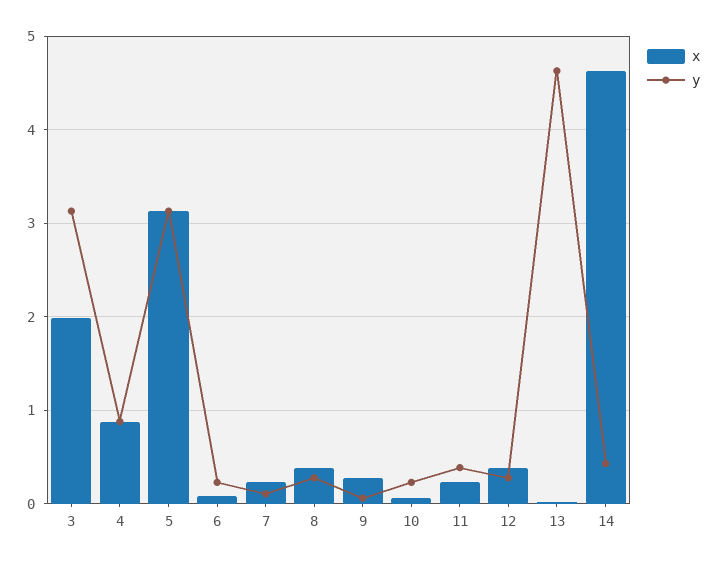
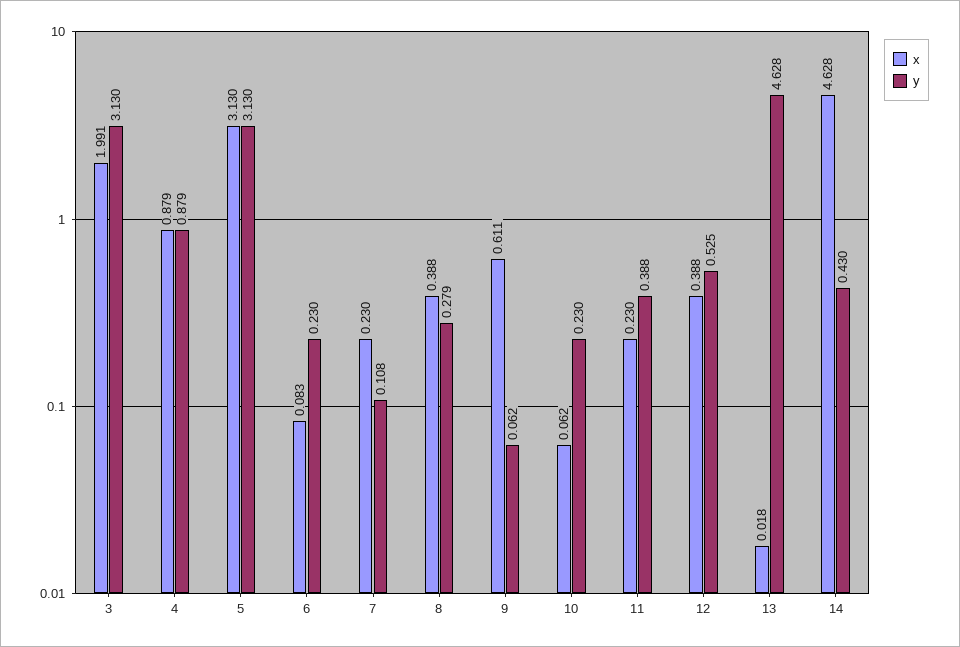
x, 9: 0.3 -> 0.611
y, 12: 0.3 -> 0.525

